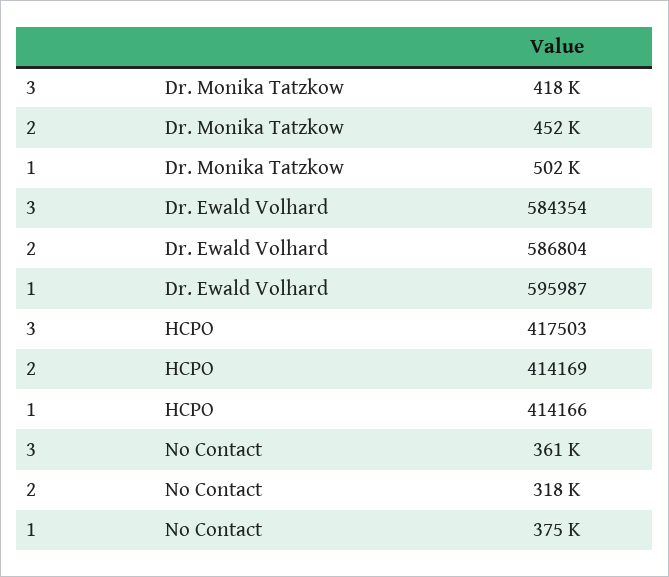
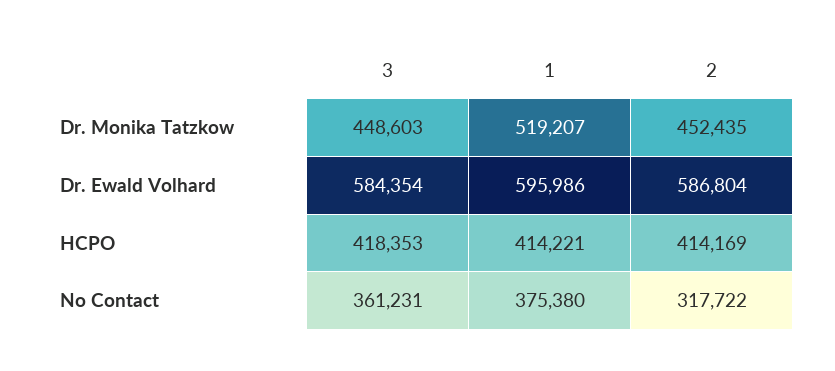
3, Dr. Monika Tatzkow: 418000 -> 448603
1, Dr. Monika Tatzkow: 502000 -> 519207
1, Dr. Ewald Volhard: 595987 -> 595986
3, HCPO: 417503 -> 418353
1, HCPO: 414166 -> 414221

